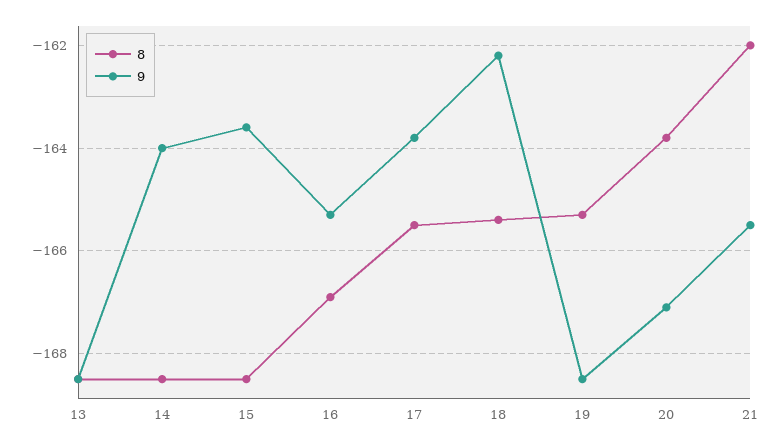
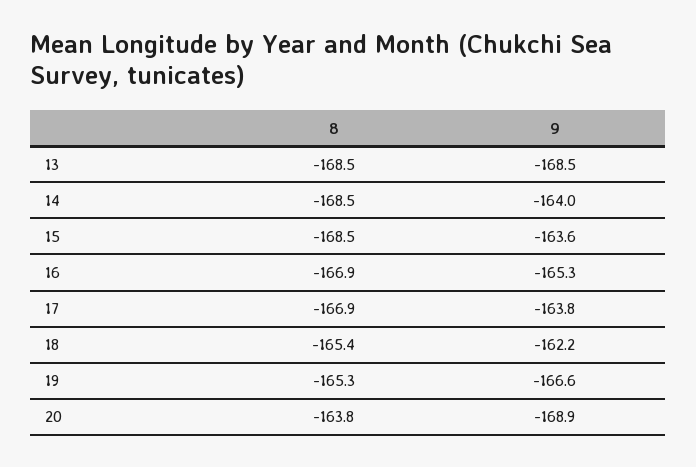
8, 17: -165.5 -> -166.9
9, 19: -168.5 -> -166.6
9, 20: -167 -> -168.9
8, 21: -162 -> none
9, 21: -165.5 -> none

